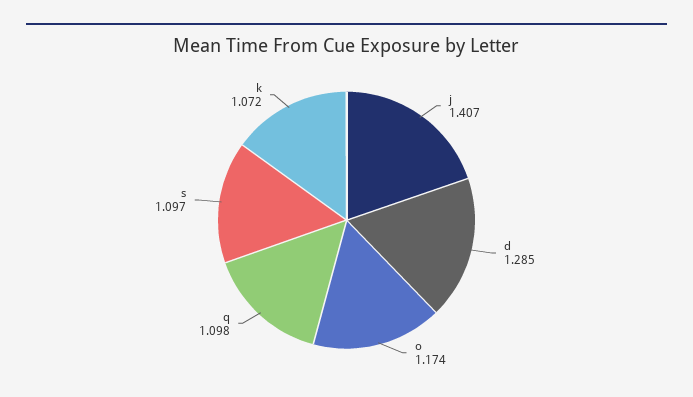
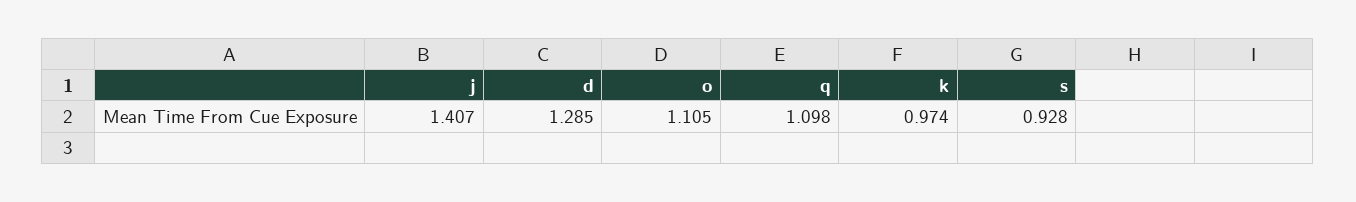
o: 1.174 -> 1.105
s: 1.097 -> 0.928
k: 1.072 -> 0.974

